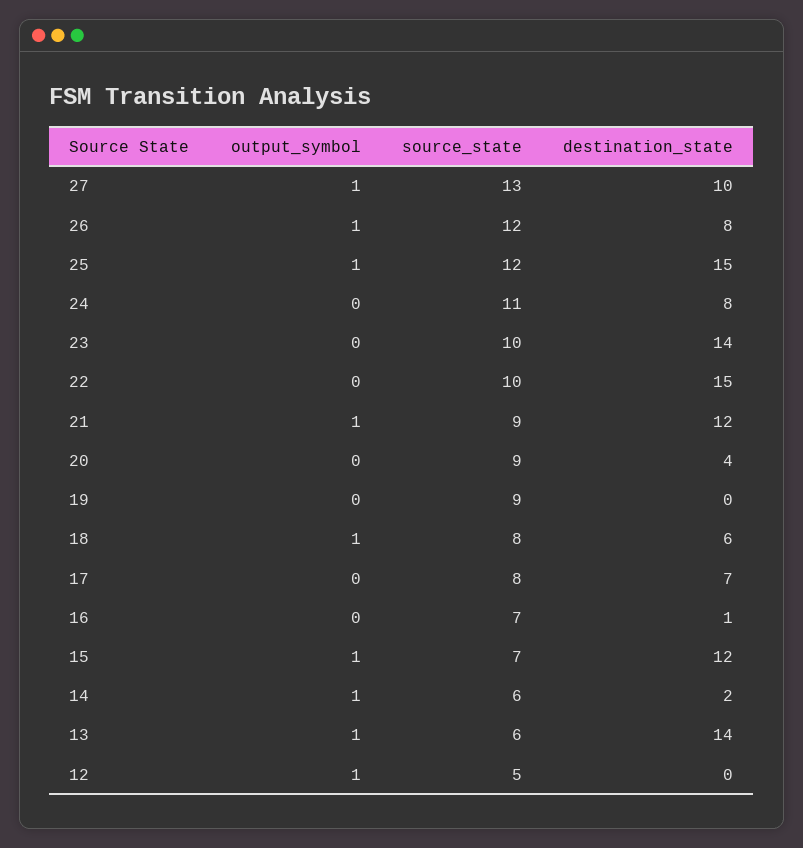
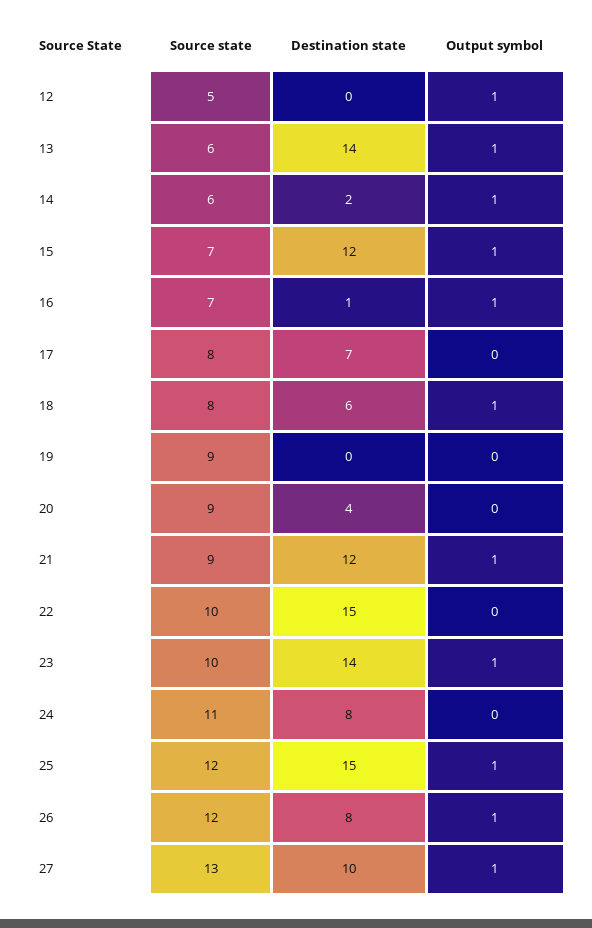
output_symbol, 23: 0 -> 1
output_symbol, 16: 0 -> 1

